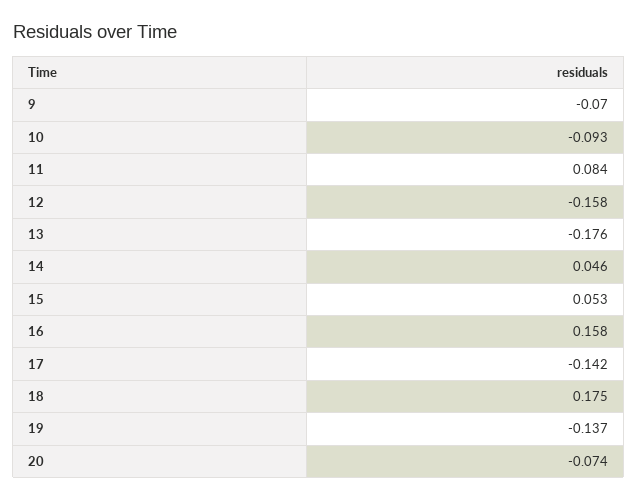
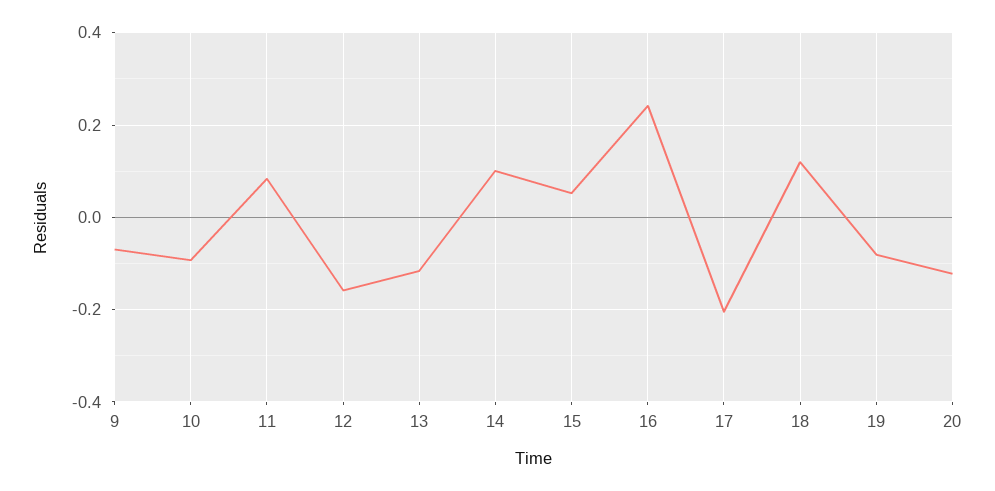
13: -0.176 -> -0.12
14: 0.046 -> 0.1
16: 0.158 -> 0.24
17: -0.142 -> -0.2
18: 0.175 -> 0.12
19: -0.137 -> -0.08
20: -0.074 -> -0.12

